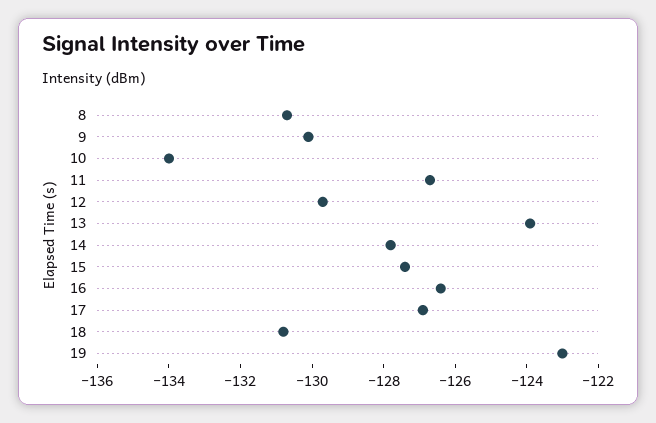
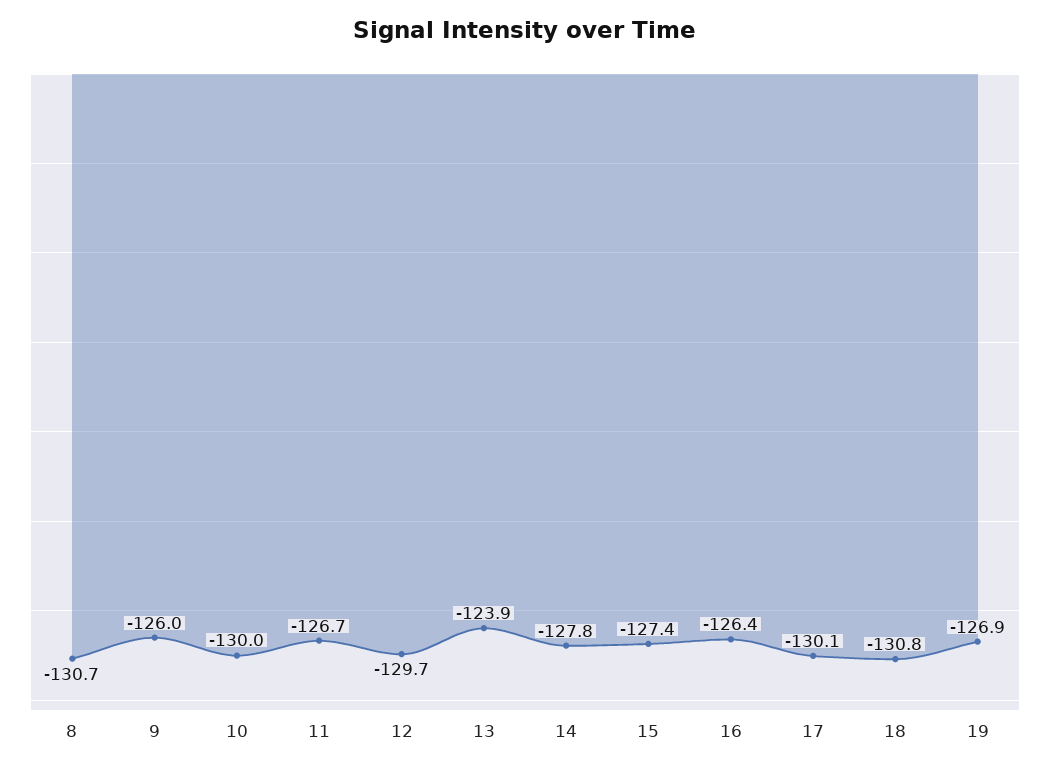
9: -130 -> -126
10: -134 -> -130
17: -127 -> -130.1
19: -123 -> -126.9

